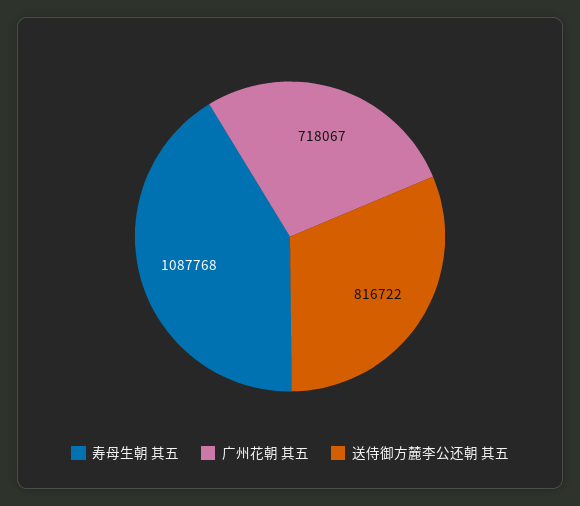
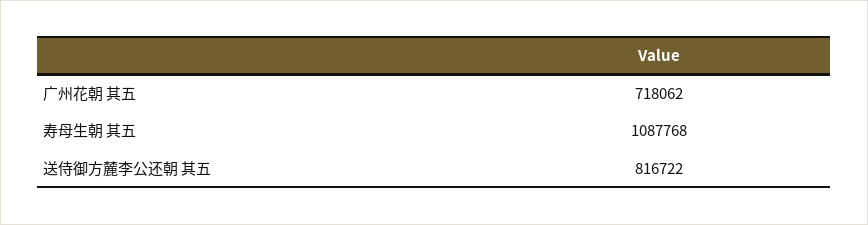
广州花朝 其五: 718067 -> 718062

